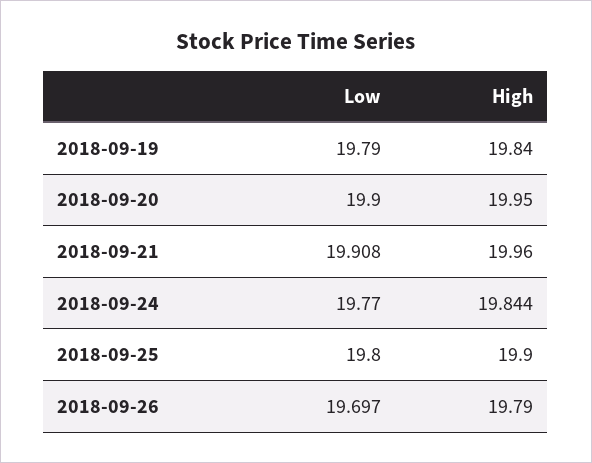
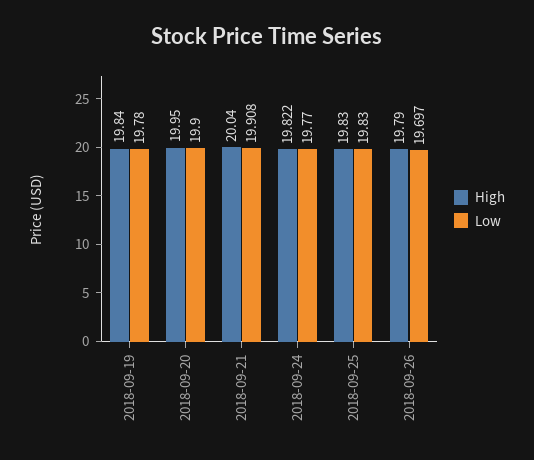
Low, 2018-09-19: 19.79 -> 19.78
High, 2018-09-21: 19.96 -> 20.04
High, 2018-09-24: 19.844 -> 19.822
Low, 2018-09-25: 19.8 -> 19.83
High, 2018-09-25: 19.9 -> 19.83

